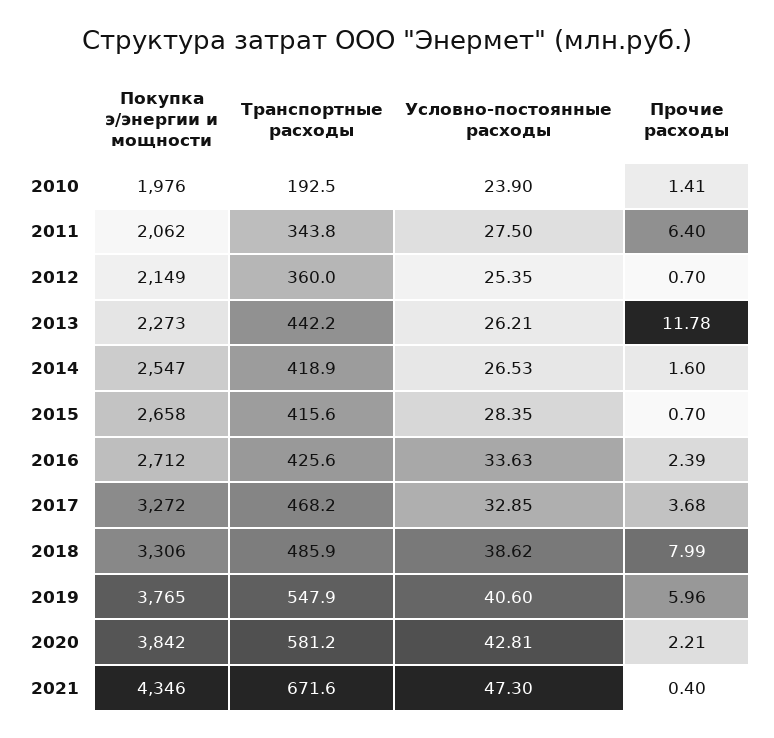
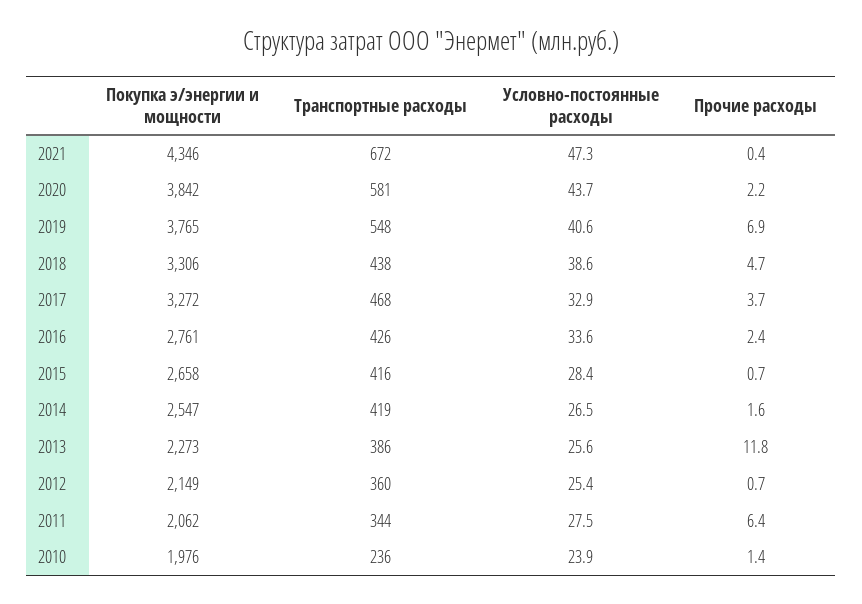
Транспортные расходы, 2010: 192.5 -> 236
Транспортные расходы, 2013: 442.2 -> 386
Условно-постоянные расходы, 2013: 26.21 -> 25.6
Покупка э/энергии и мощности, 2016: 2712 -> 2761
Транспортные расходы, 2018: 485.9 -> 438
Прочие расходы, 2018: 7.99 -> 4.7
Прочие расходы, 2019: 5.96 -> 6.9
Условно-постоянные расходы, 2020: 42.81 -> 43.7

